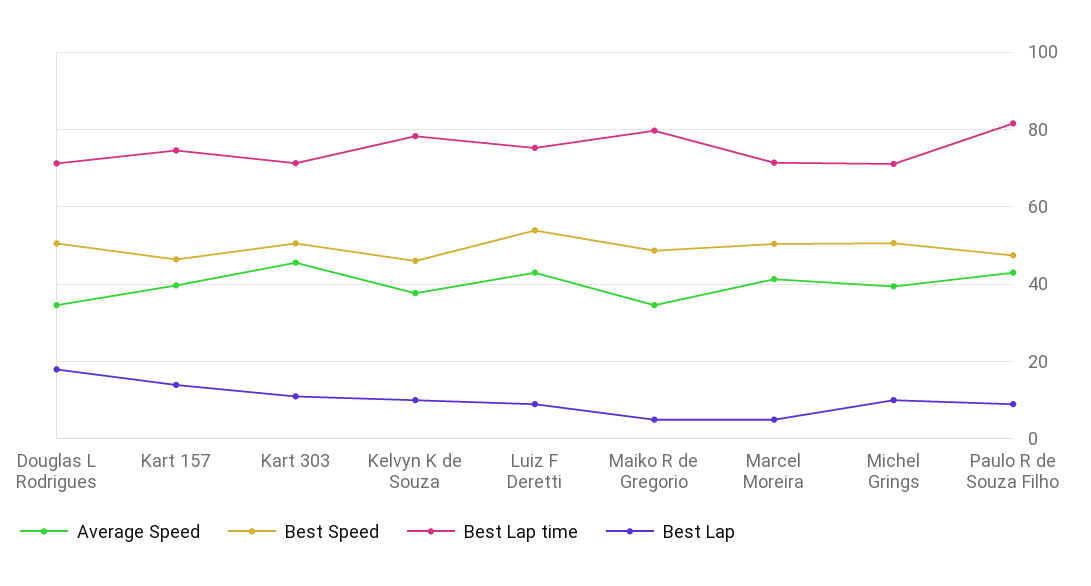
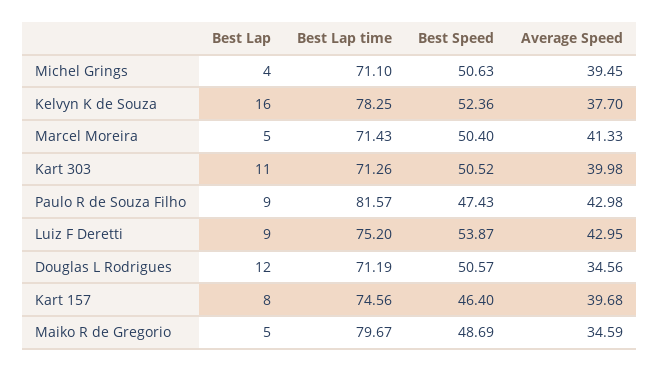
Best Lap, Douglas L Rodrigues: 18 -> 12
Best Lap, Kart 157: 14 -> 8
Average Speed, Kart 303: 46 -> 39.98
Best Speed, Kelvyn K de Souza: 46 -> 52.36
Best Lap, Kelvyn K de Souza: 10 -> 16
Best Lap, Michel Grings: 10 -> 4

